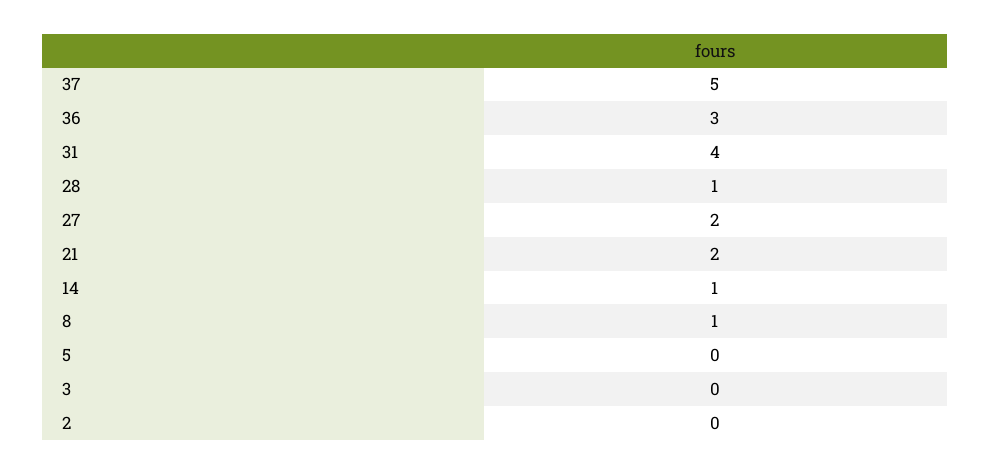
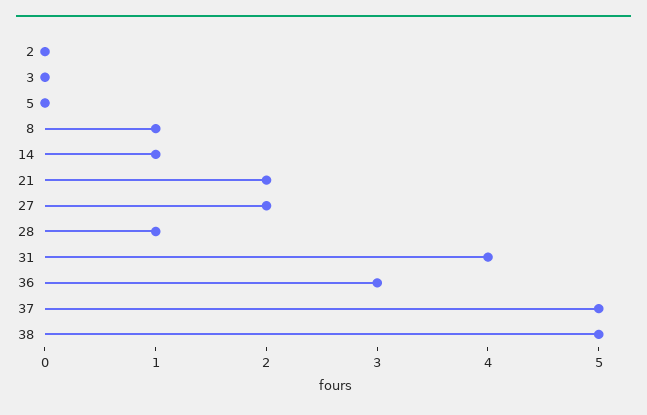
38: none -> 5

